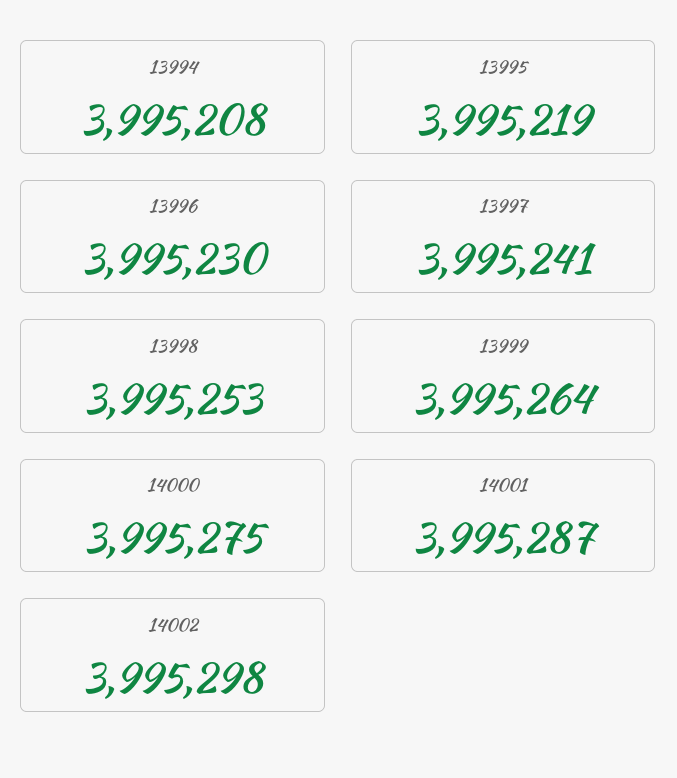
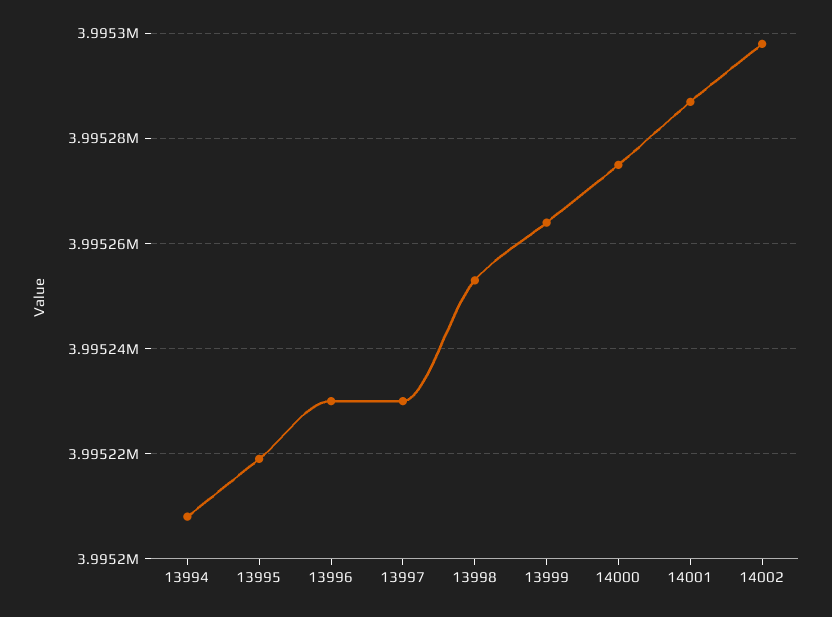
13997: 3995241 -> 3995230

